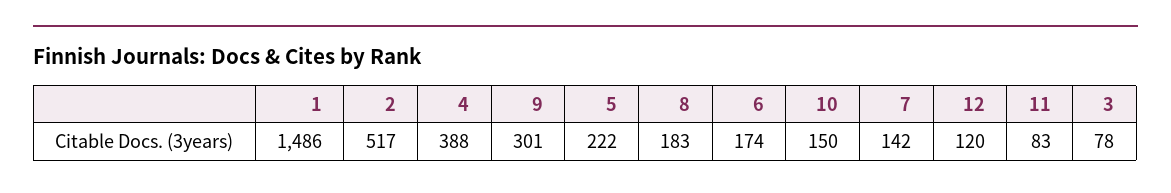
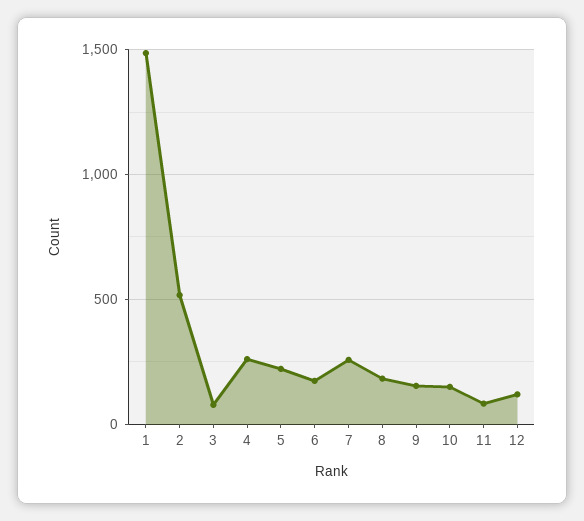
4: 388 -> 250
9: 301 -> 150
7: 142 -> 250

